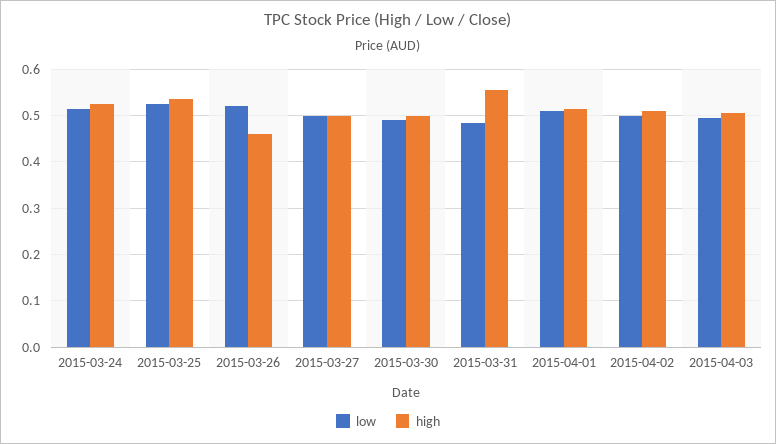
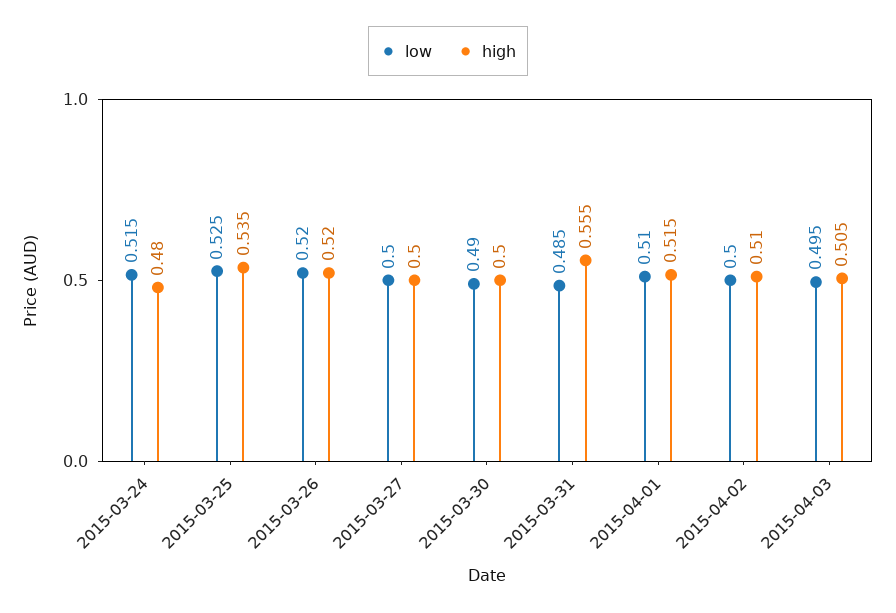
high, 2015-03-24: 0.52 -> 0.48
high, 2015-03-26: 0.46 -> 0.52

